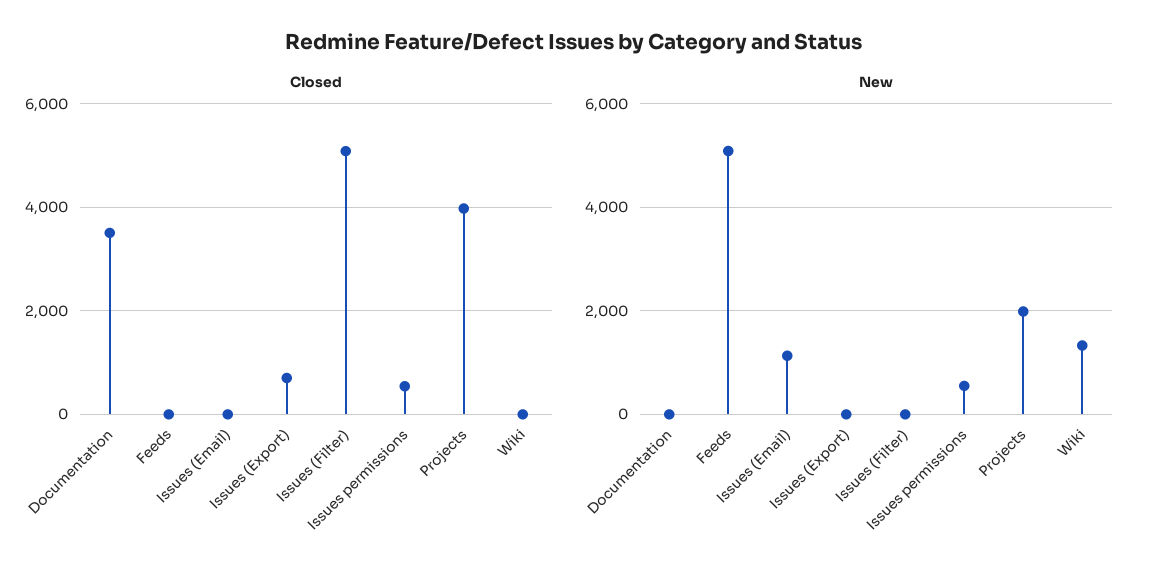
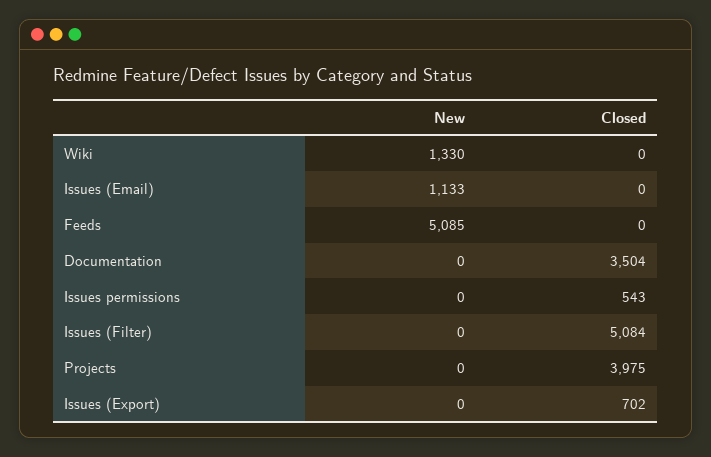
New, Issues permissions: 600 -> 0
New, Projects: 2000 -> 0

